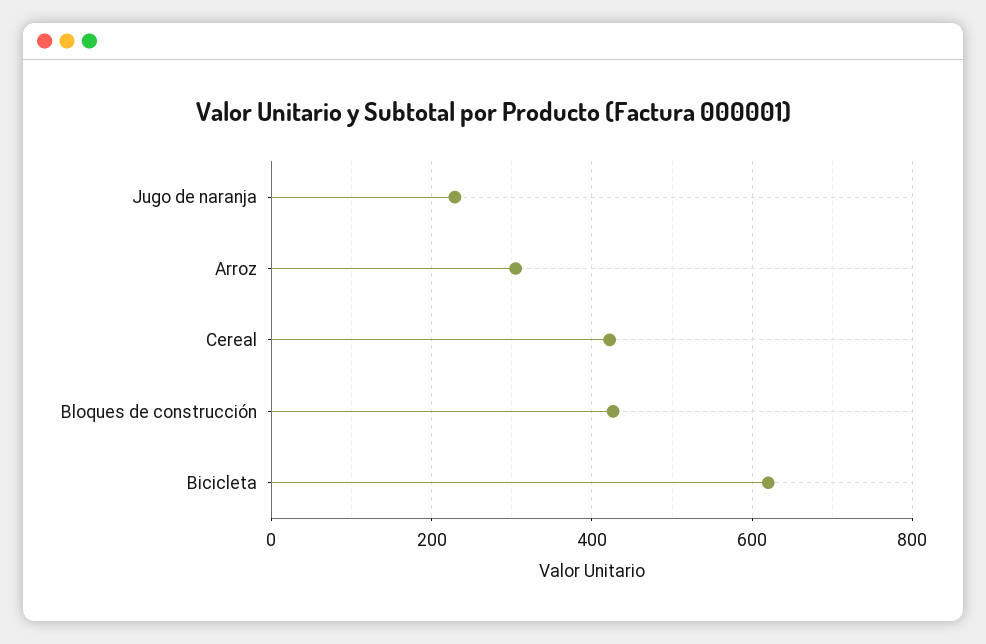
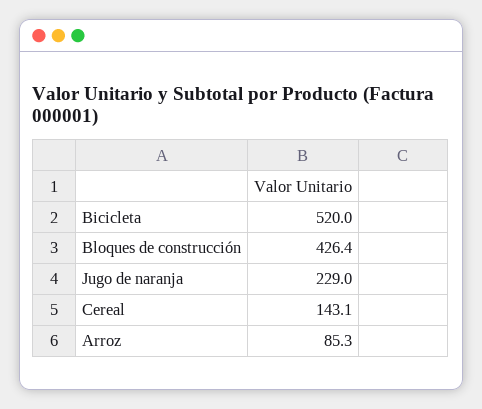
Arroz: 300 -> 85.3
Cereal: 420 -> 143.1
Bicicleta: 620 -> 520

